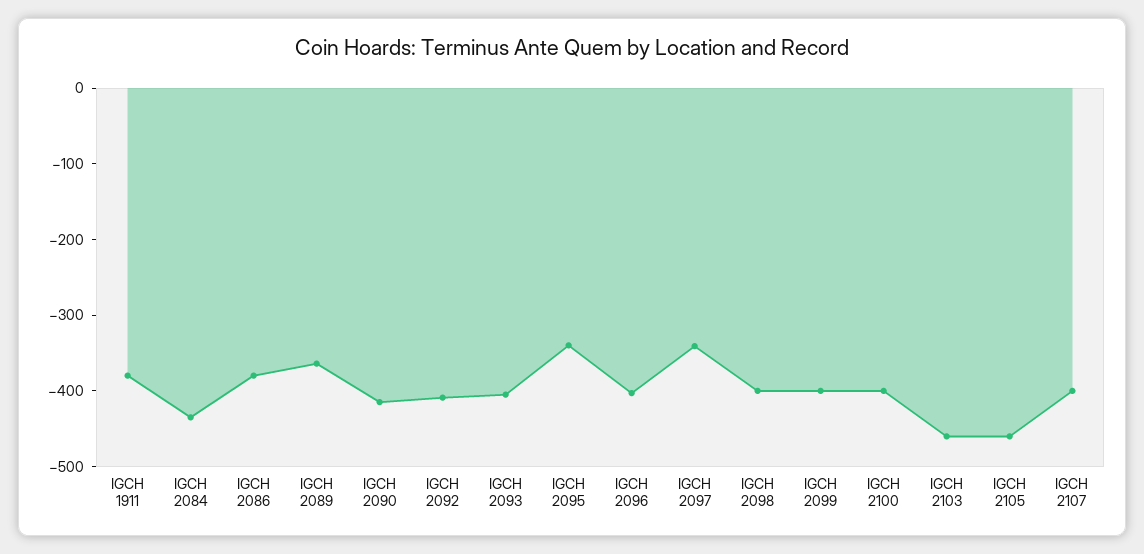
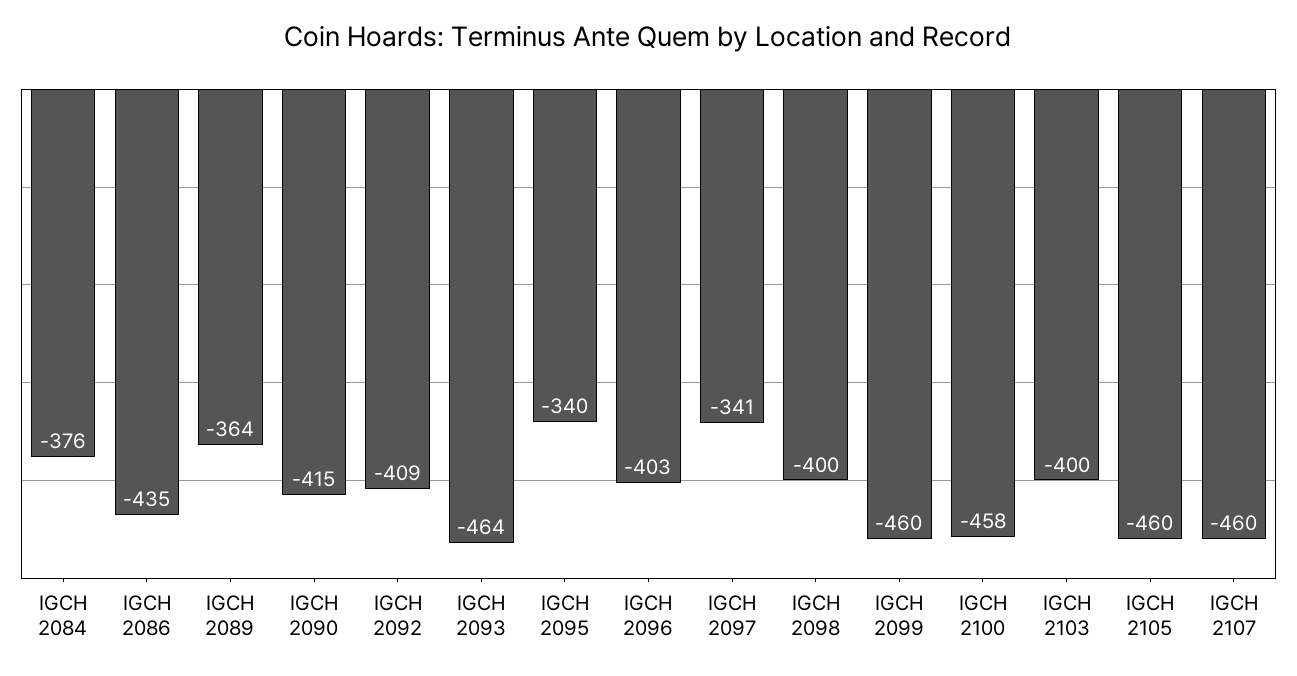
IGCH 1911: -380 -> none
IGCH 2084: -440 -> -376
IGCH 2086: -380 -> -435
IGCH 2093: -400 -> -464
IGCH 2099: -400 -> -460
IGCH 2100: -400 -> -458
IGCH 2103: -460 -> -400
IGCH 2107: -400 -> -460

